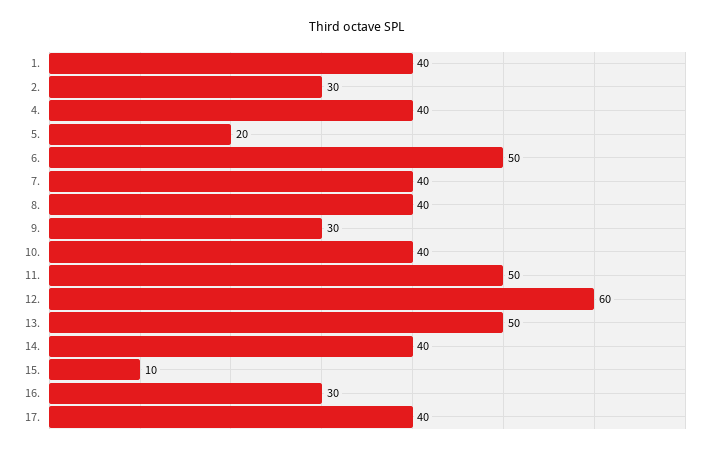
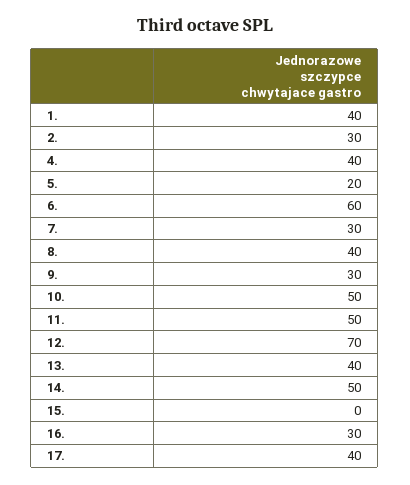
6.: 50 -> 60
7.: 40 -> 30
10.: 40 -> 50
12.: 60 -> 70
13.: 50 -> 40
14.: 40 -> 50
15.: 10 -> 0

